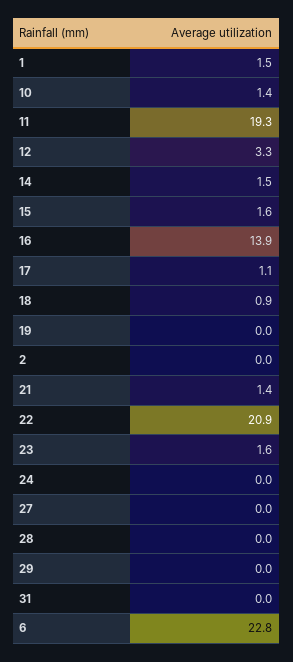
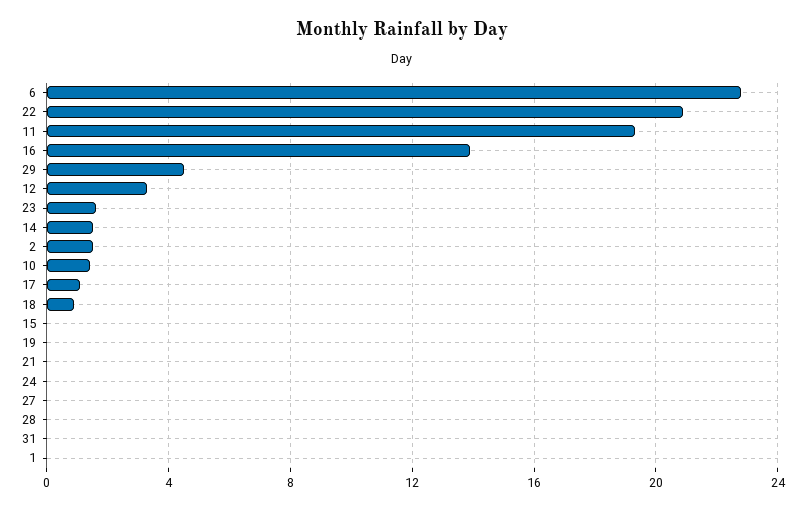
1: 1.5 -> 0
15: 1.6 -> 0
2: 0 -> 1.5
21: 1.4 -> 0
29: 0 -> 4.5

